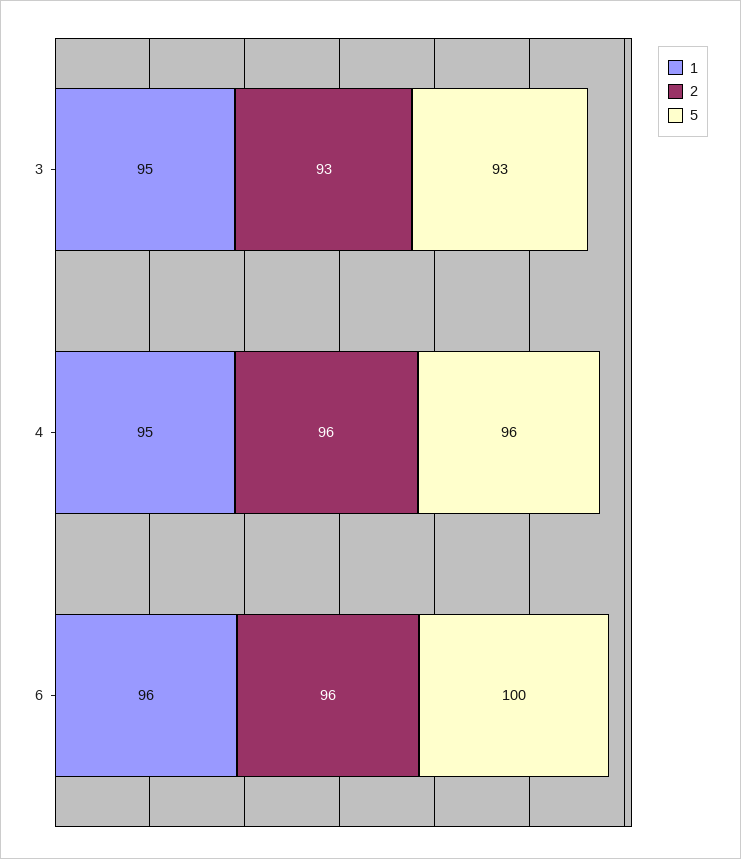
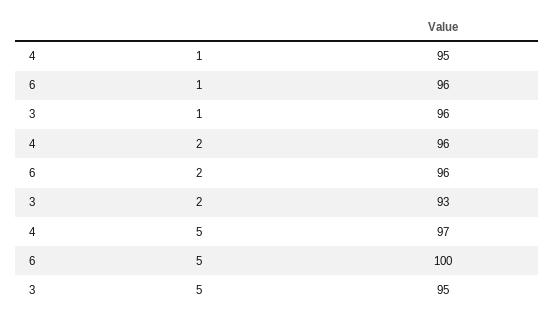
1, 3: 95 -> 96
5, 3: 93 -> 95
5, 4: 96 -> 97

